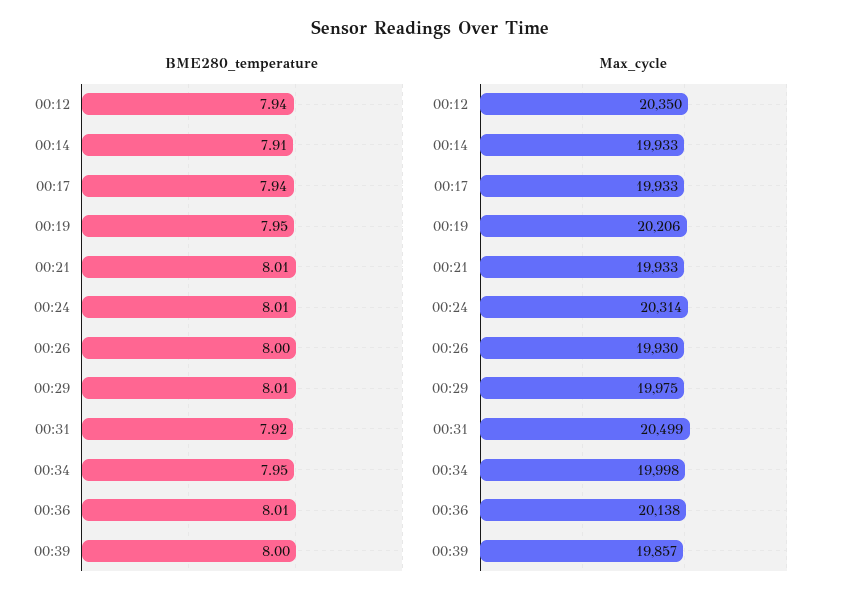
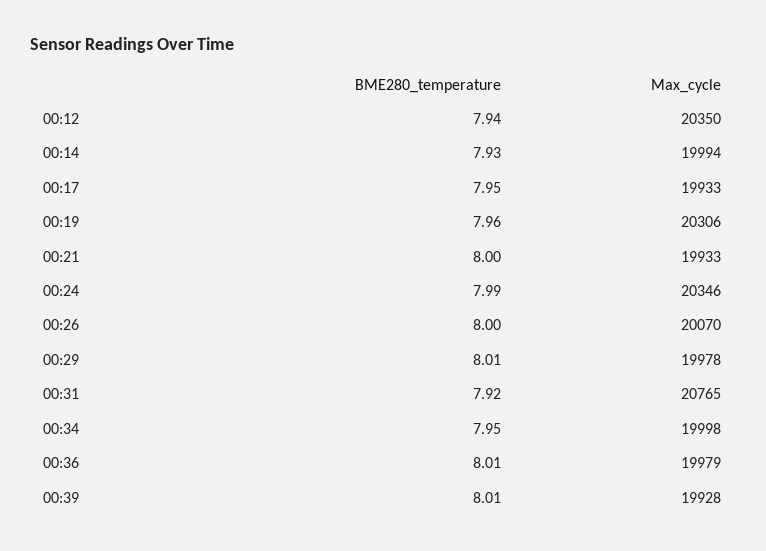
BME280_temperature, 00:14: 7.91 -> 7.93
BME280_temperature, 00:17: 7.94 -> 7.95
BME280_temperature, 00:19: 7.95 -> 7.96
BME280_temperature, 00:21: 8.01 -> 8
BME280_temperature, 00:24: 8.01 -> 7.99
BME280_temperature, 00:39: 8 -> 8.01
Max_cycle, 00:14: 19933 -> 19994
Max_cycle, 00:19: 20206 -> 20306
Max_cycle, 00:24: 20314 -> 20346
Max_cycle, 00:26: 19930 -> 20070
Max_cycle, 00:29: 19975 -> 19978
Max_cycle, 00:31: 20499 -> 20765
Max_cycle, 00:36: 20138 -> 19979
Max_cycle, 00:39: 19857 -> 19928

